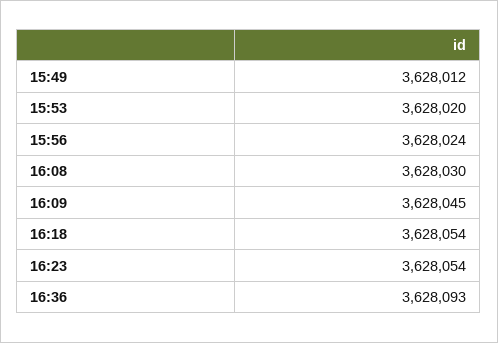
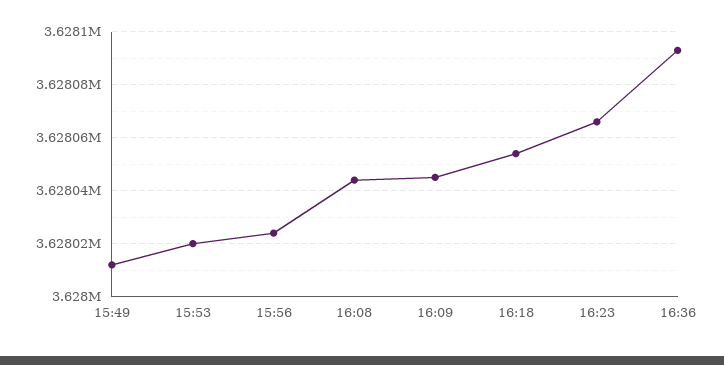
16:08: 3628030 -> 3628045
16:23: 3628054 -> 3628065

